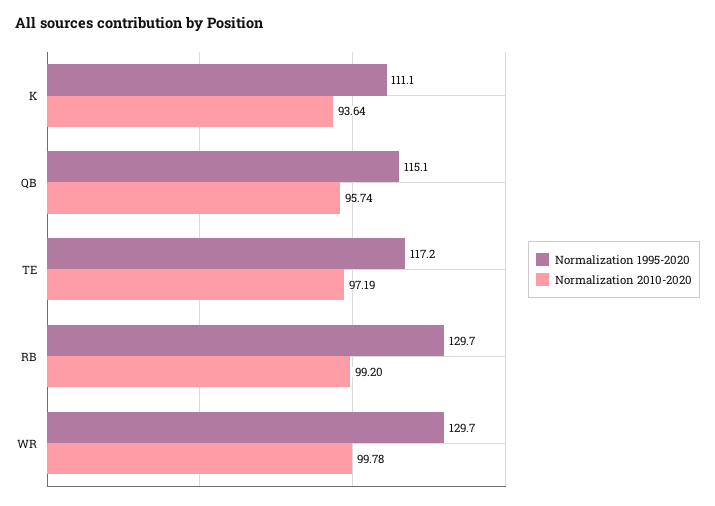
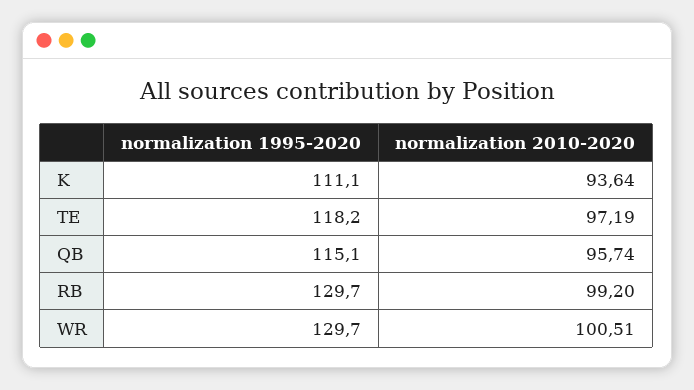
Normalization 1995-2020, TE: 117.2 -> 118.2
Normalization 2010-2020, WR: 99.78 -> 100.51

